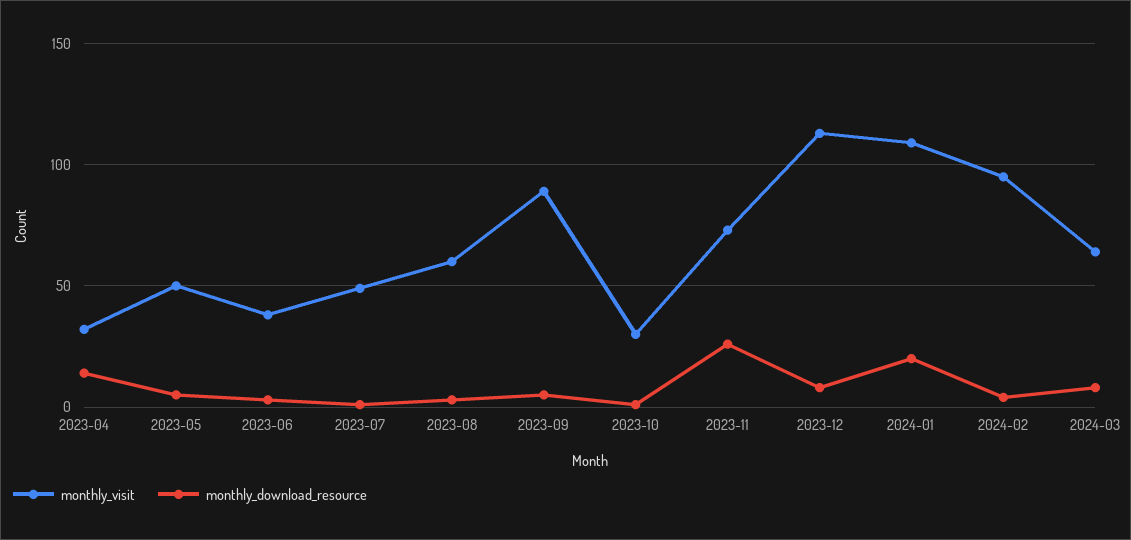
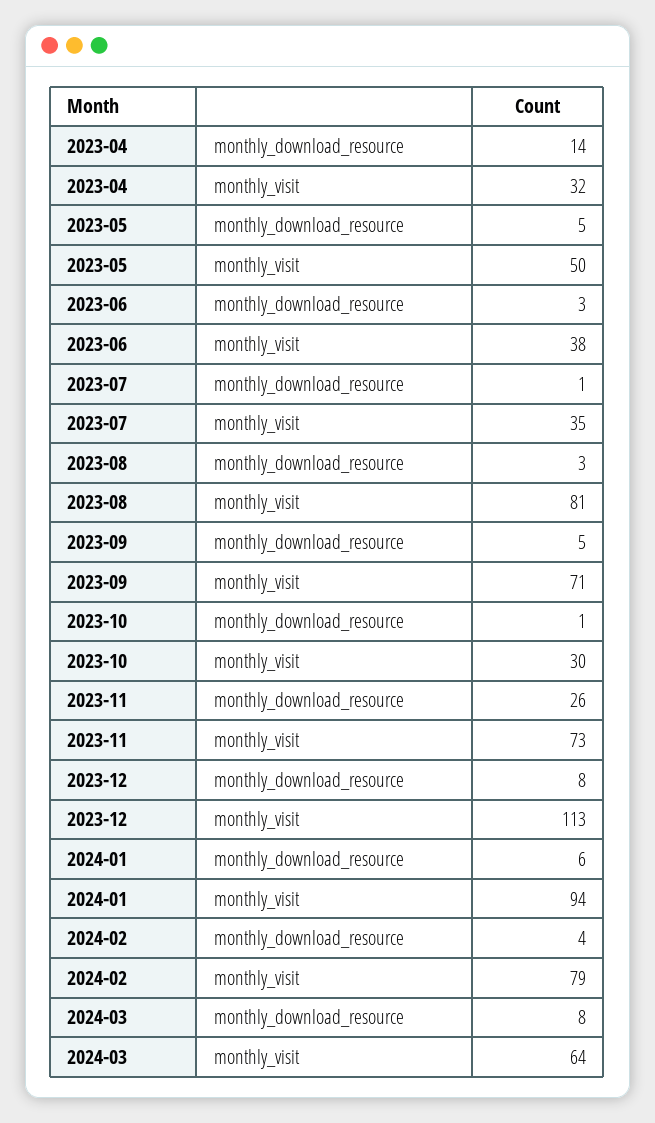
monthly_visit, 2023-07: 50 -> 35
monthly_visit, 2023-08: 60 -> 81
monthly_visit, 2023-09: 90 -> 71
monthly_visit, 2024-01: 110 -> 94
monthly_download_resource, 2024-01: 20 -> 6
monthly_visit, 2024-02: 95 -> 79

